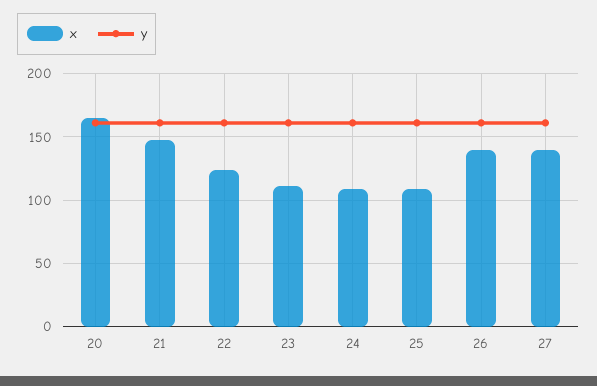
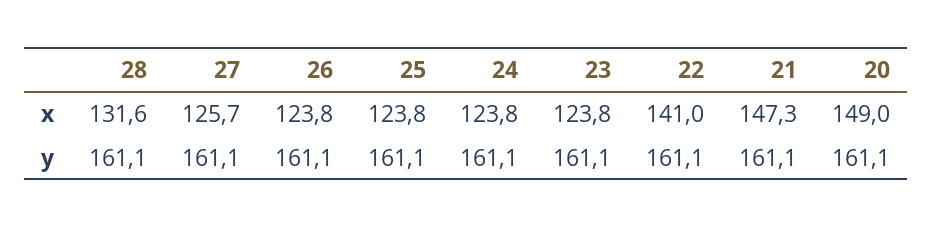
x, 20: 165 -> 149
x, 22: 125 -> 141
x, 23: 110 -> 123.8
x, 24: 110 -> 123.8
x, 25: 110 -> 123.8
x, 26: 140 -> 123.8
x, 27: 140 -> 125.7
x, 28: none -> 131.6
y, 28: none -> 161.1

